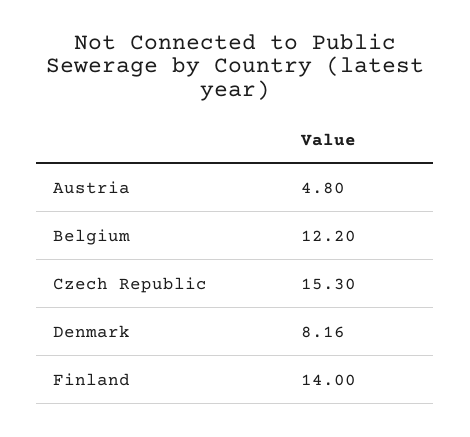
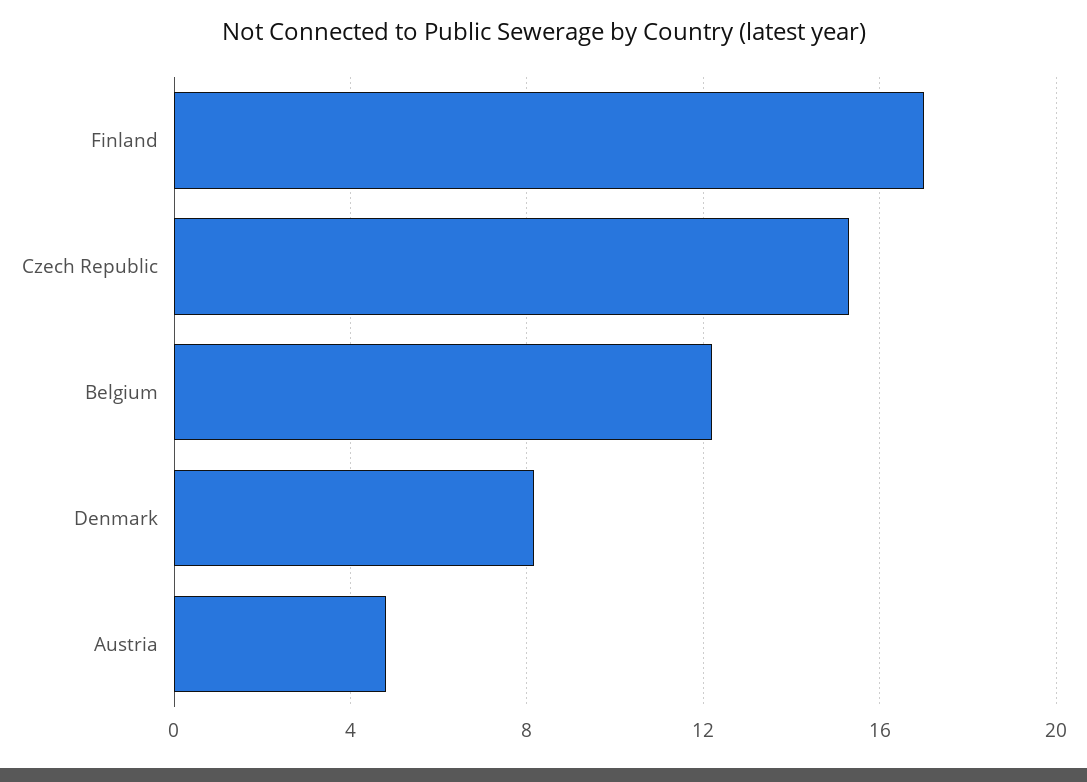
Finland: 14 -> 17

